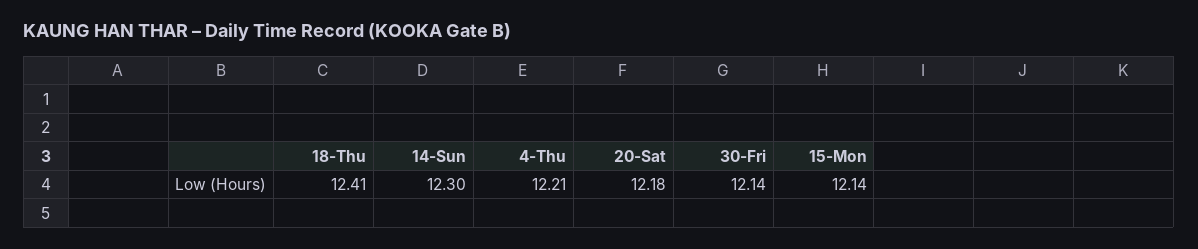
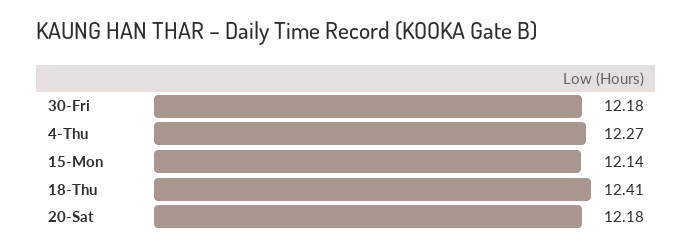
14-Sun: 12.3 -> none
4-Thu: 12.21 -> 12.27
30-Fri: 12.14 -> 12.18

